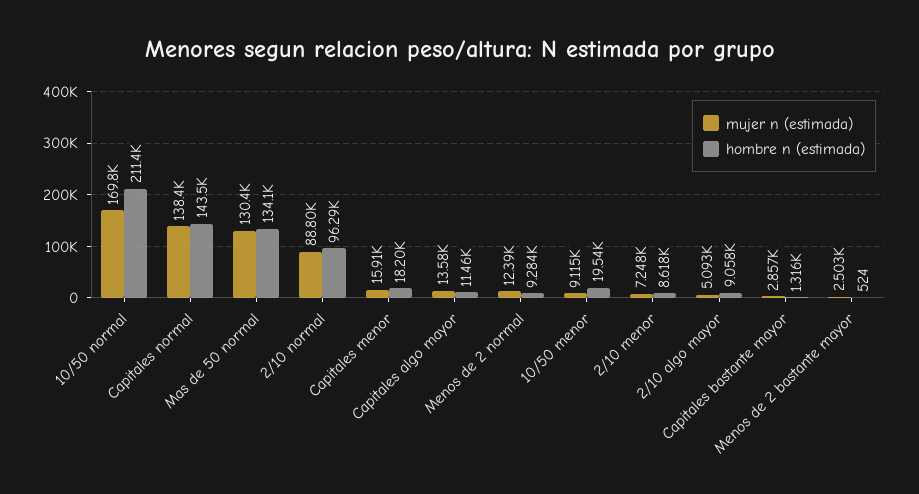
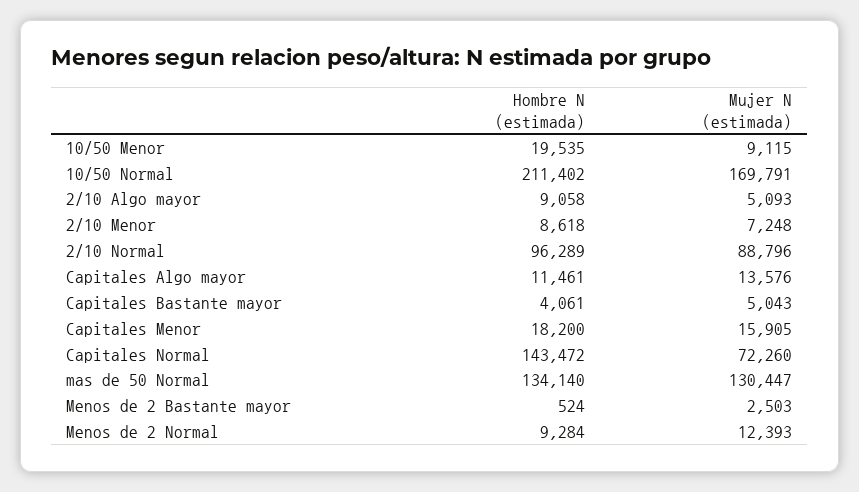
mujer n (estimada), Capitales normal: 138400 -> 72260
mujer n (estimada), Capitales bastante mayor: 2857 -> 5043
hombre n (estimada), Capitales bastante mayor: 1316 -> 4061

